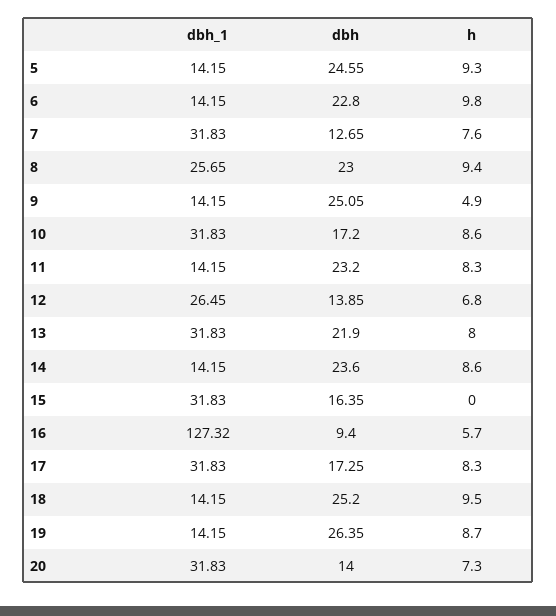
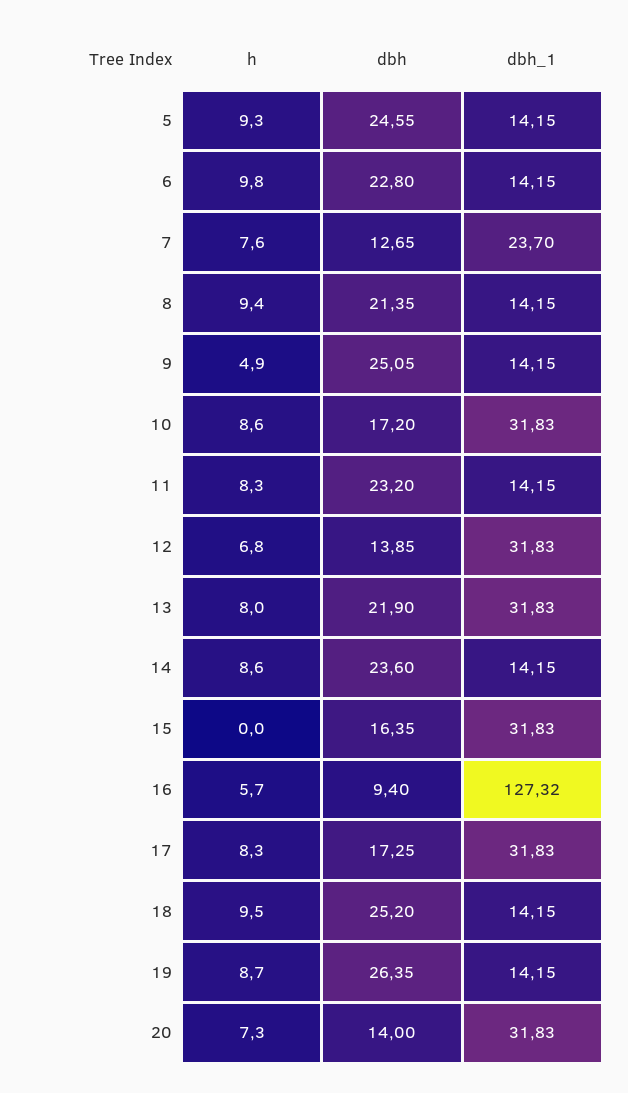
dbh_1, 7: 31.83 -> 23.7
dbh_1, 8: 25.65 -> 14.15
dbh, 8: 23 -> 21.35
dbh_1, 12: 26.45 -> 31.83

